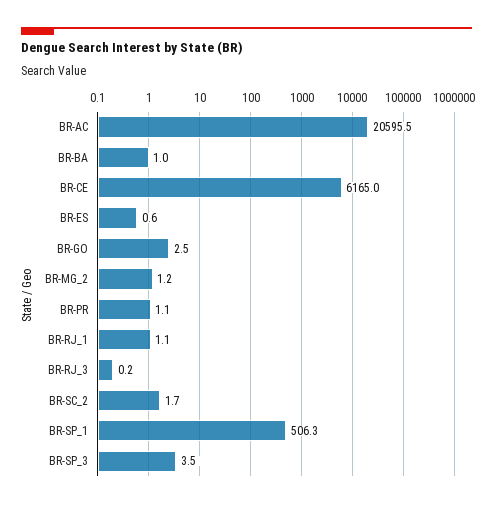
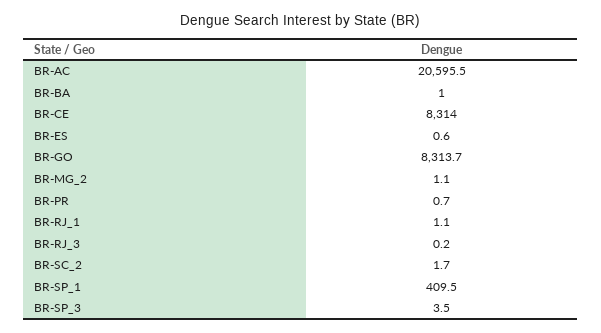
BR-CE: 6165 -> 8314
BR-GO: 2.5 -> 8313.7
BR-MG_2: 1.2 -> 1.1
BR-PR: 1.1 -> 0.7
BR-SP_1: 506.3 -> 409.5

